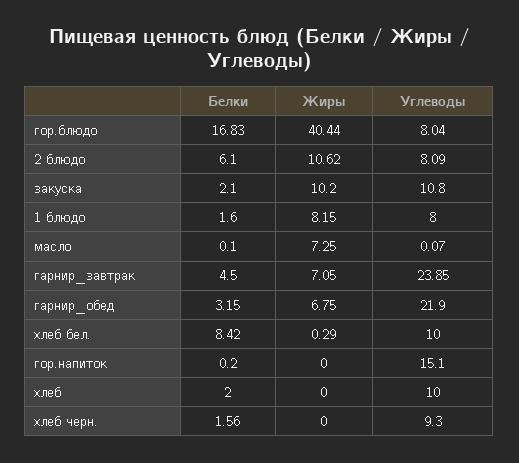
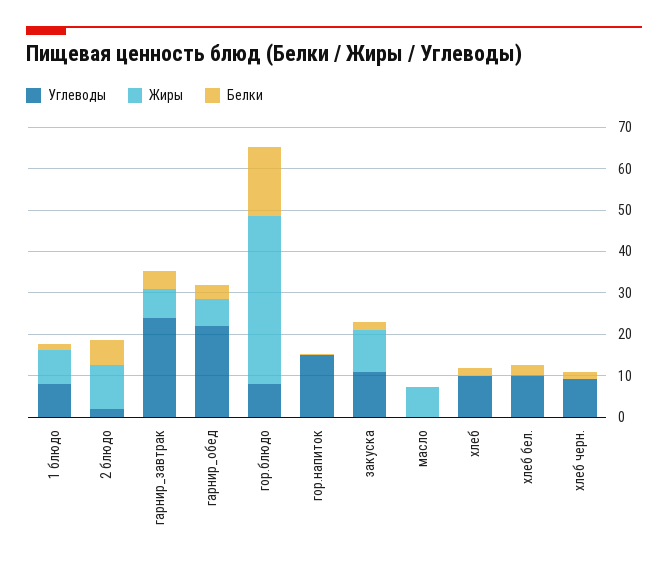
Углеводы, 2 блюдо: 8.09 -> 2
Белки, хлеб бел.: 8.42 -> 2

